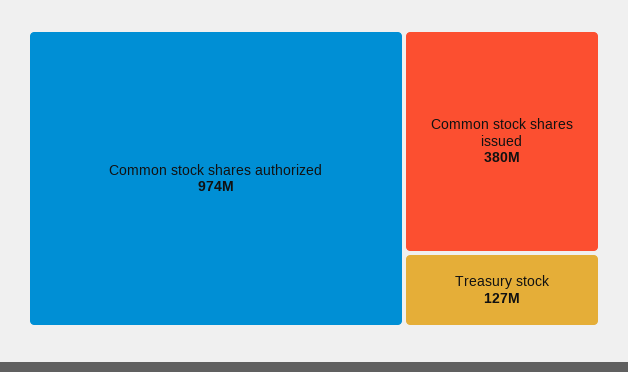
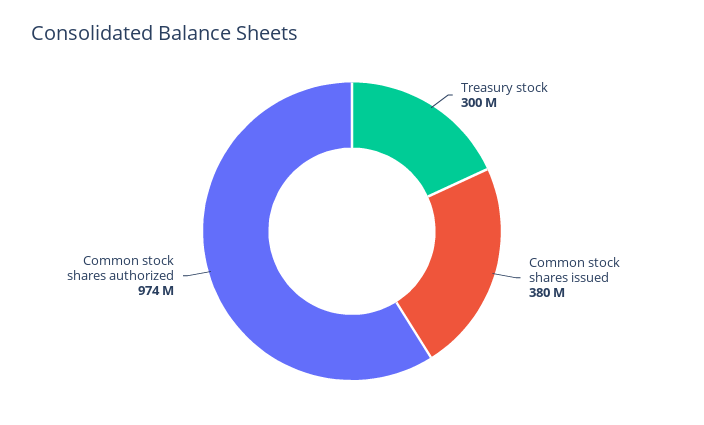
Treasury stock: 127000000 -> 300000000

